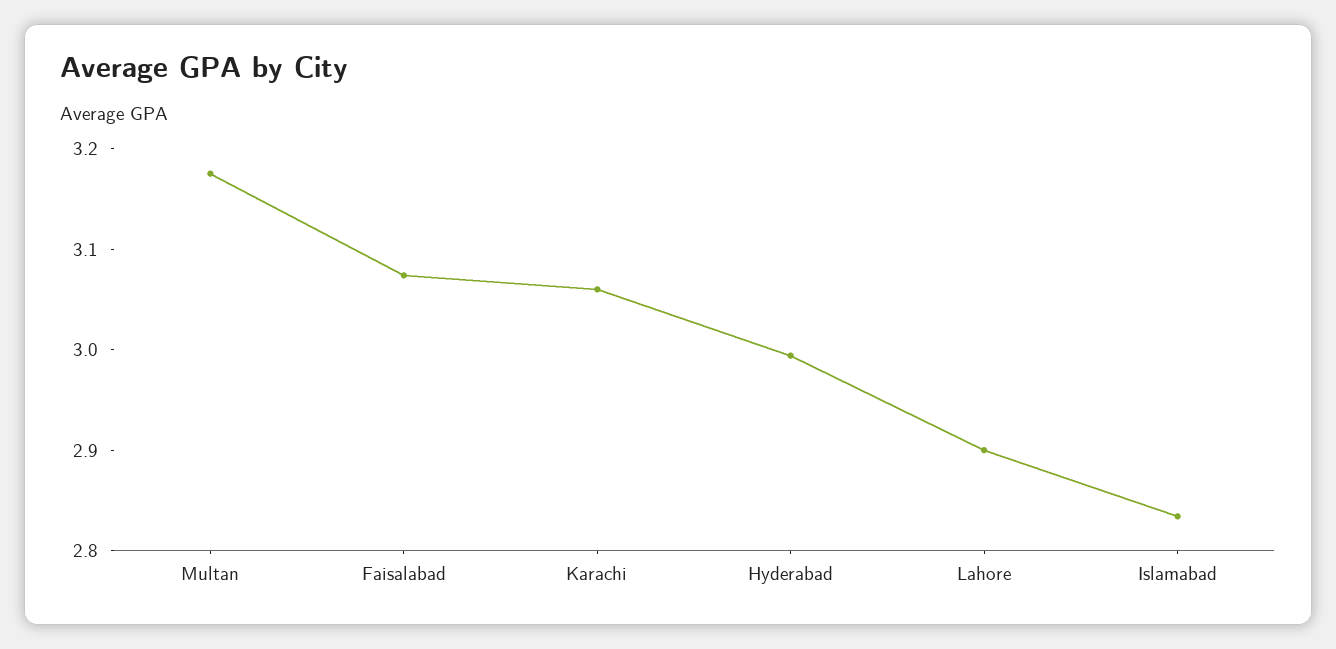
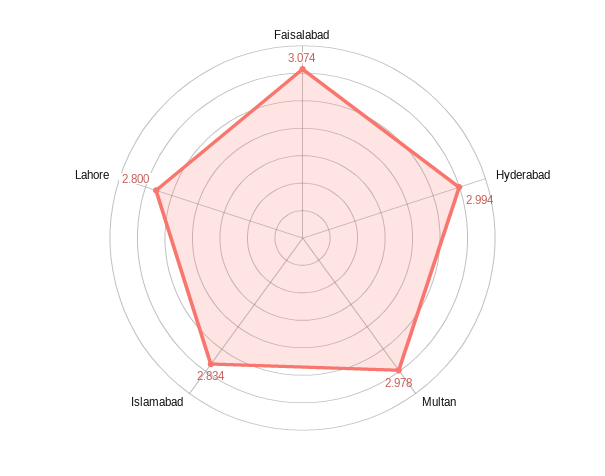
Multan: 3.18 -> 2.978
Karachi: 3.06 -> none
Lahore: 2.9 -> 2.8

